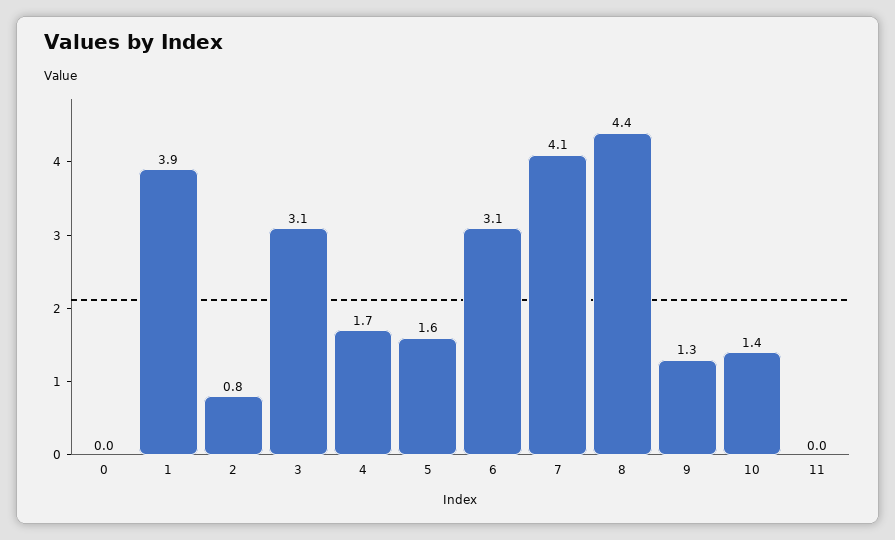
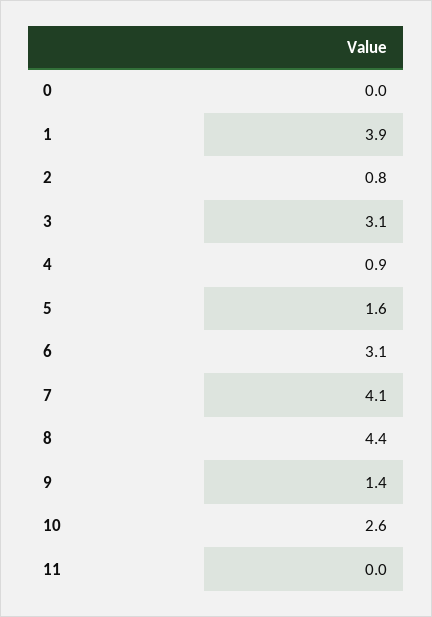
4: 1.7 -> 0.9
9: 1.3 -> 1.4
10: 1.4 -> 2.6

